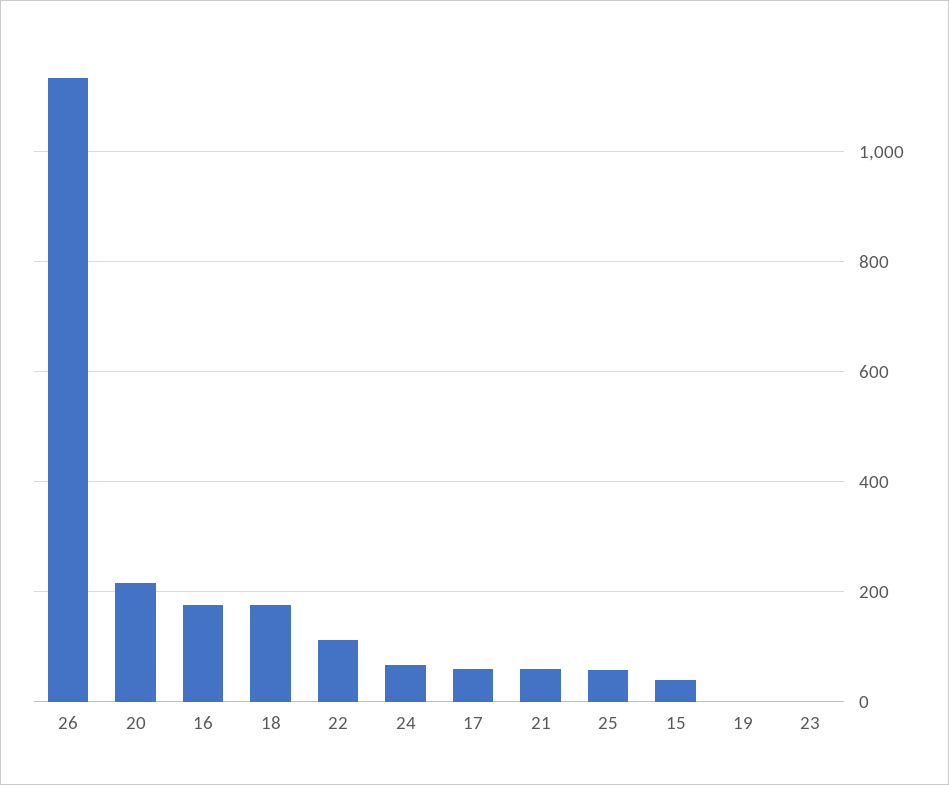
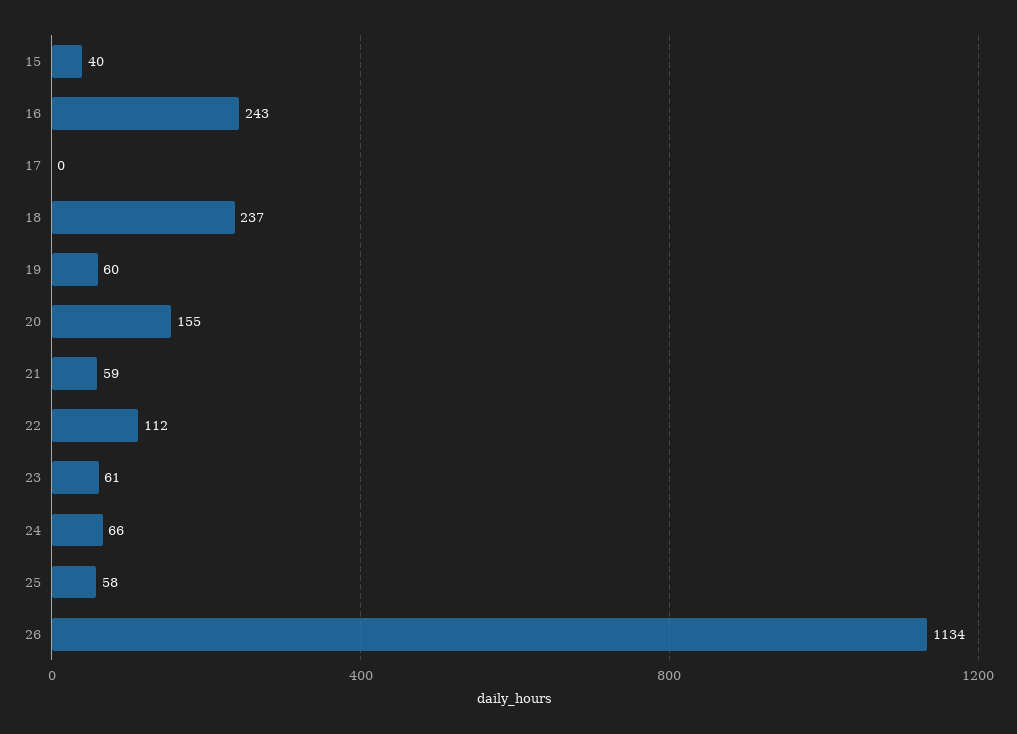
20: 220 -> 155
16: 180 -> 243
18: 180 -> 237
17: 60 -> 0
19: 0 -> 60
23: 0 -> 61

